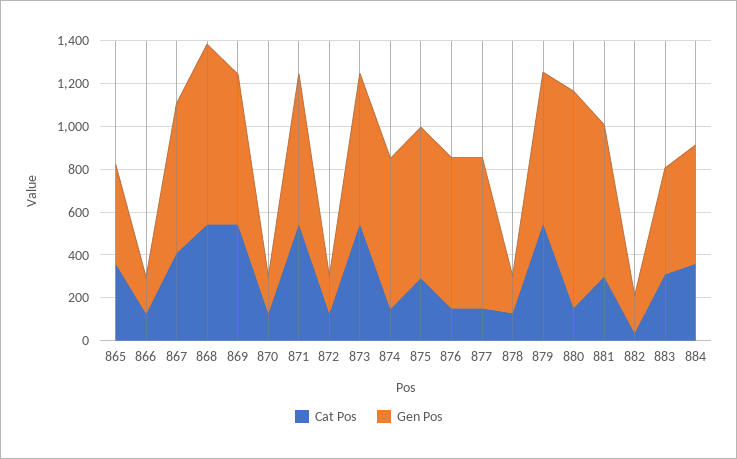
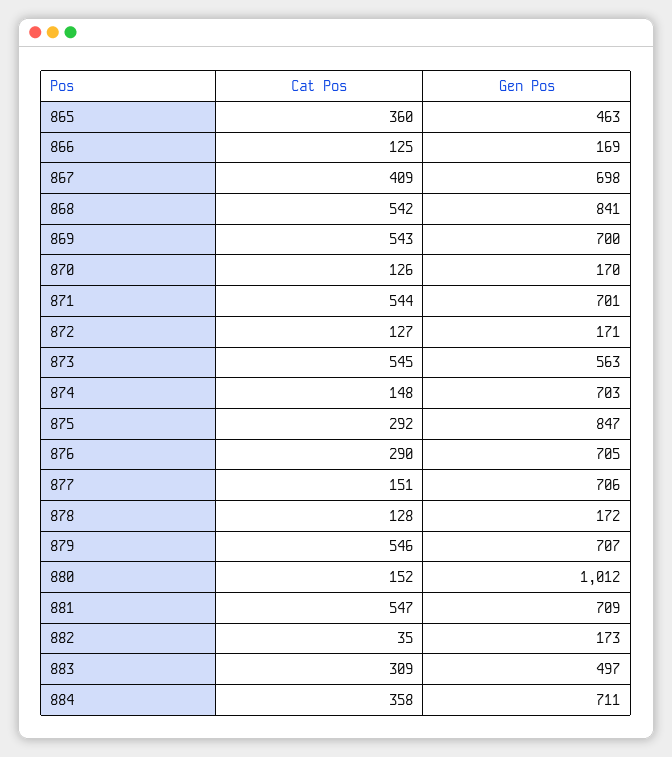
Gen Pos, 873: 700 -> 563
Gen Pos, 875: 700 -> 847
Cat Pos, 876: 150 -> 290
Cat Pos, 881: 300 -> 547
Gen Pos, 884: 550 -> 711

